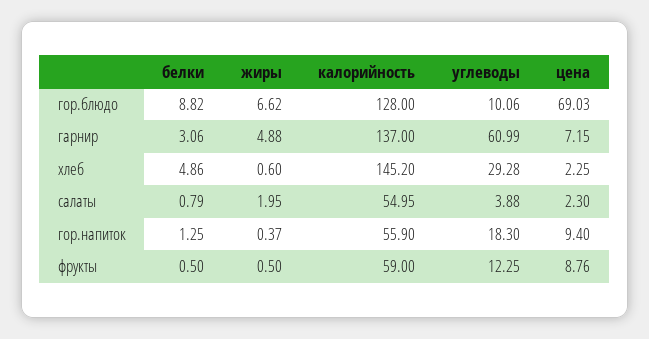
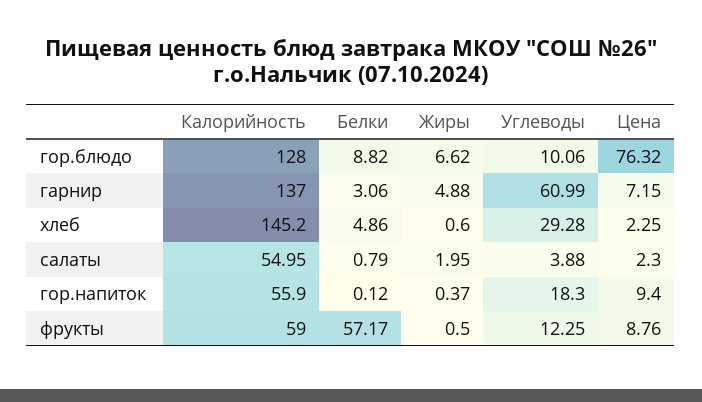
цена, гор.блюдо: 69.03 -> 76.32
белки, гор.напиток: 1.25 -> 0.12
белки, фрукты: 0.5 -> 57.17

